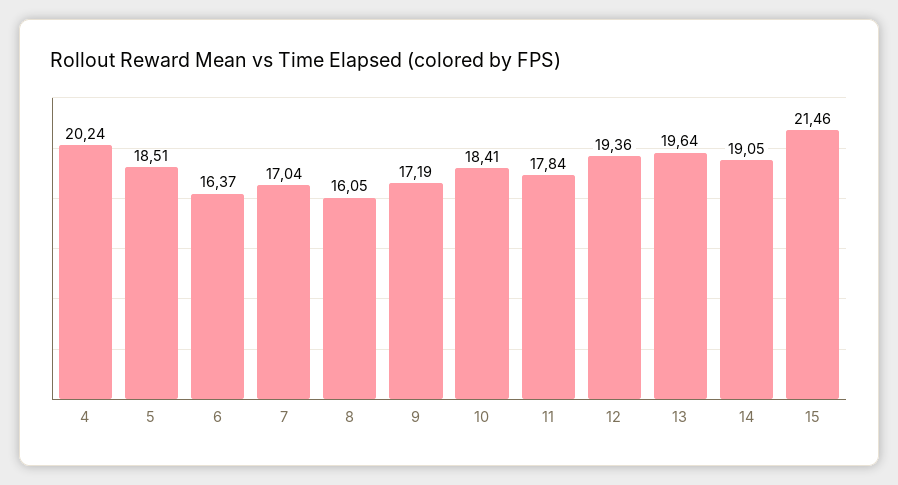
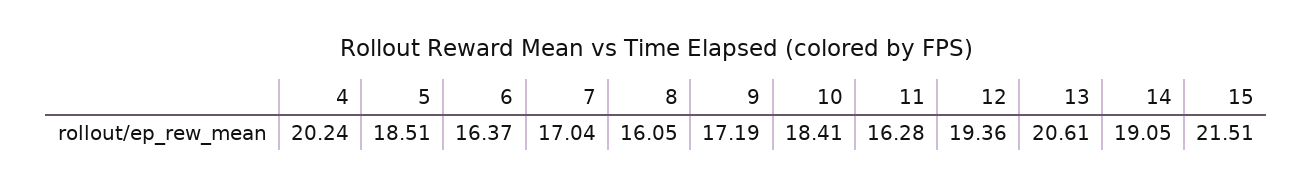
11: 17.84 -> 16.28
13: 19.64 -> 20.61
15: 21.46 -> 21.51

